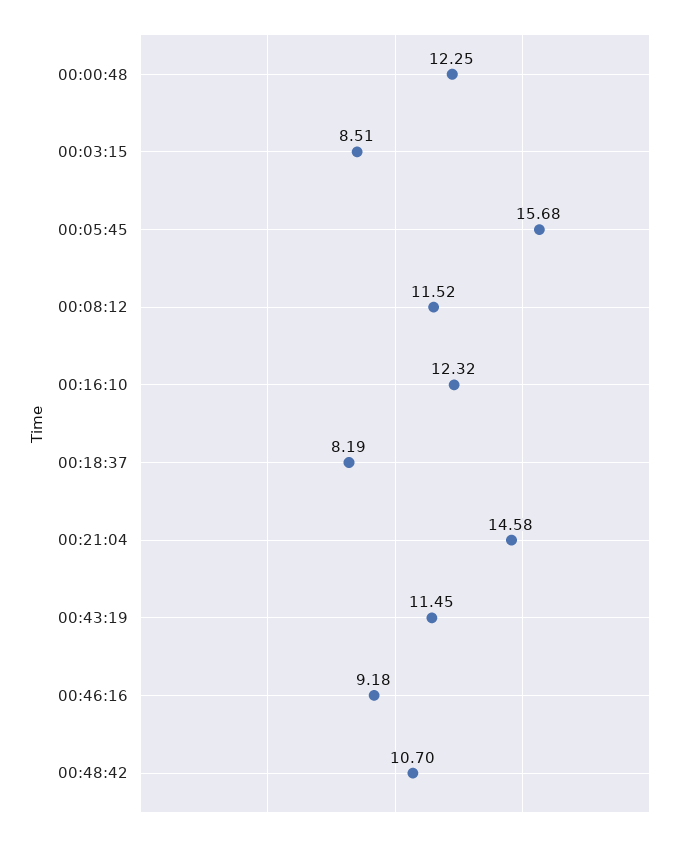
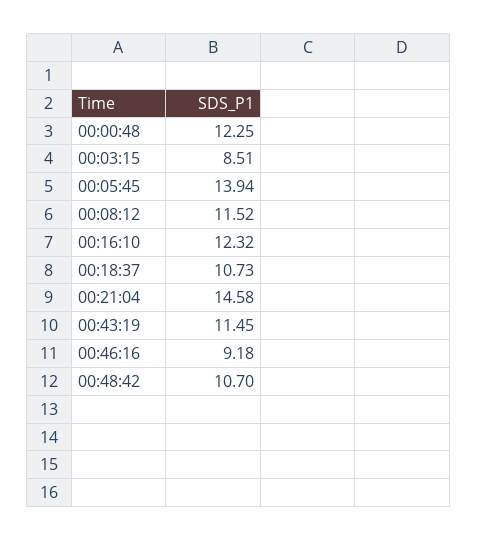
00:05:45: 15.68 -> 13.94
00:18:37: 8.19 -> 10.73

